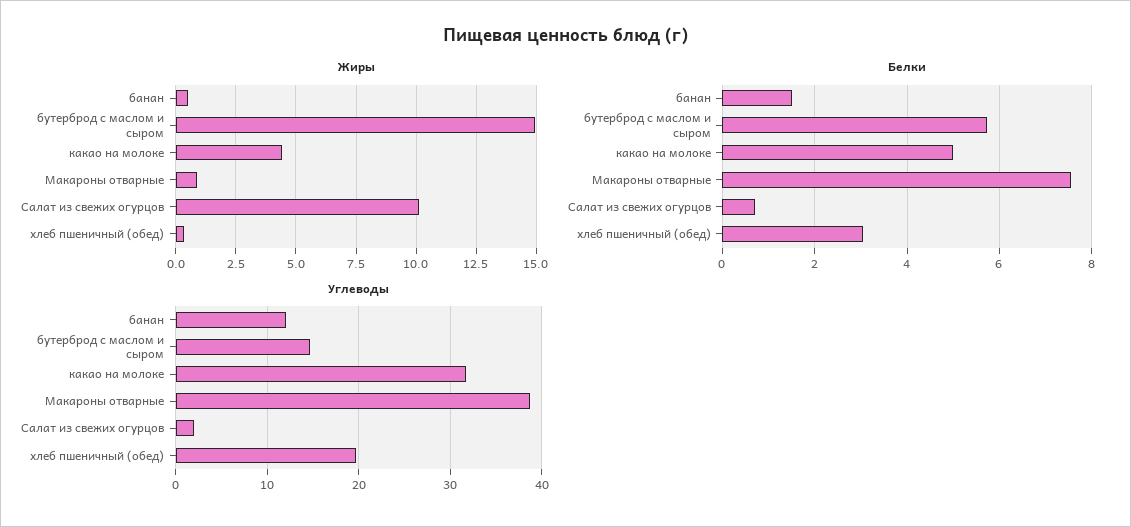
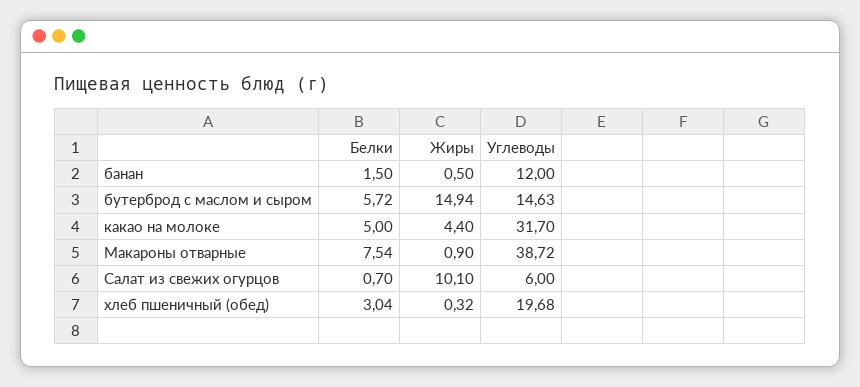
Углеводы, Салат из свежих огурцов: 2 -> 6

